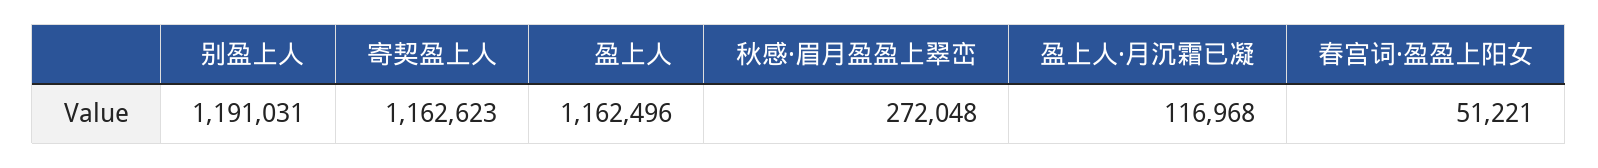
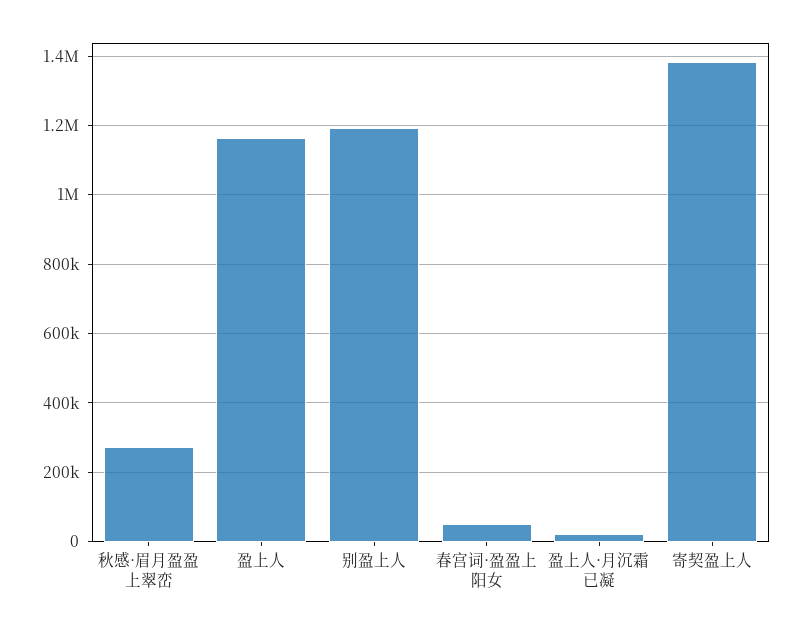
寄契盈上人: 1162623 -> 1380000
盈上人·月沉霜已凝: 116968 -> 20000

